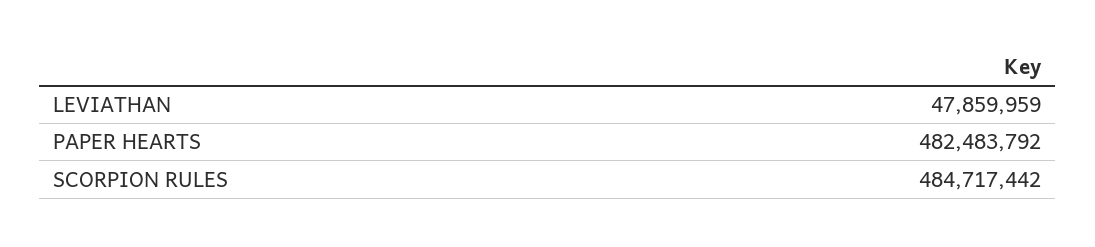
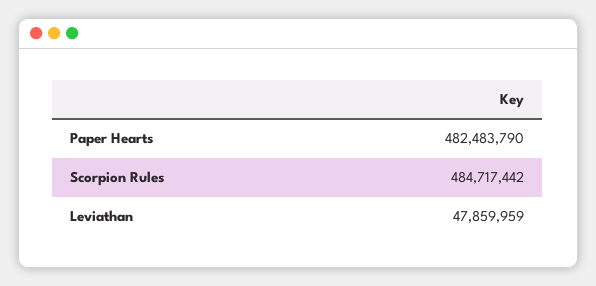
PAPER HEARTS: 482483792 -> 482483790

